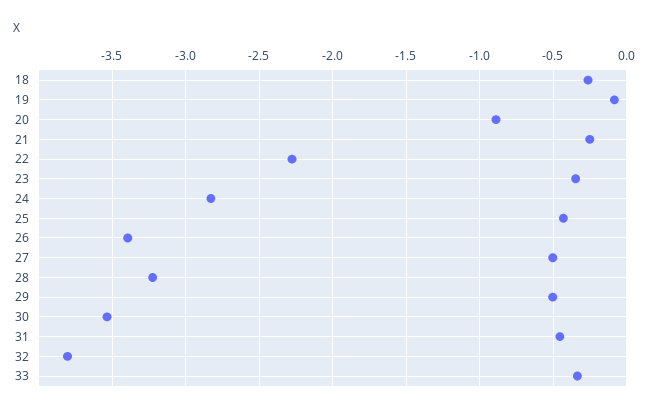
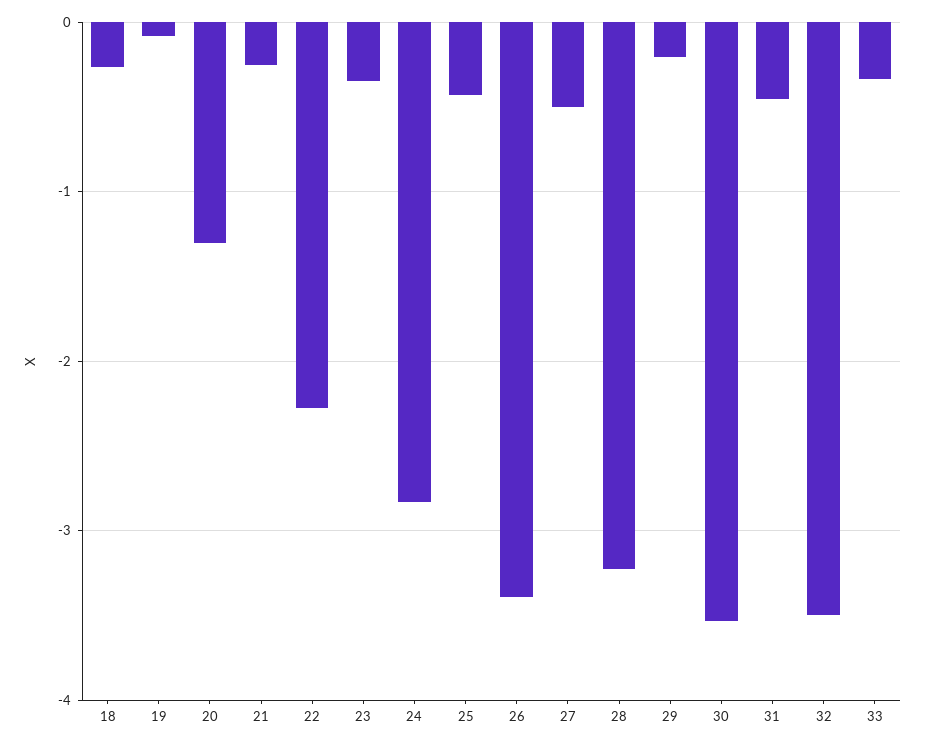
20: -0.9 -> -1.3
29: -0.5 -> -0.2
32: -3.8 -> -3.5

